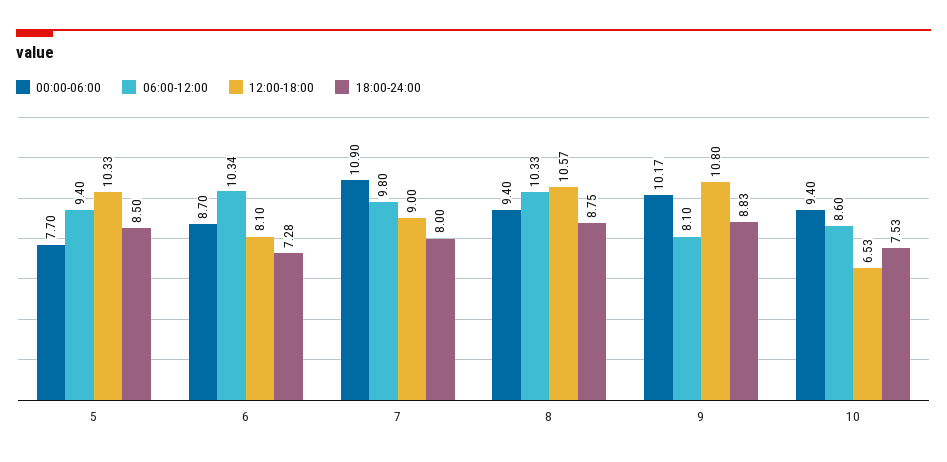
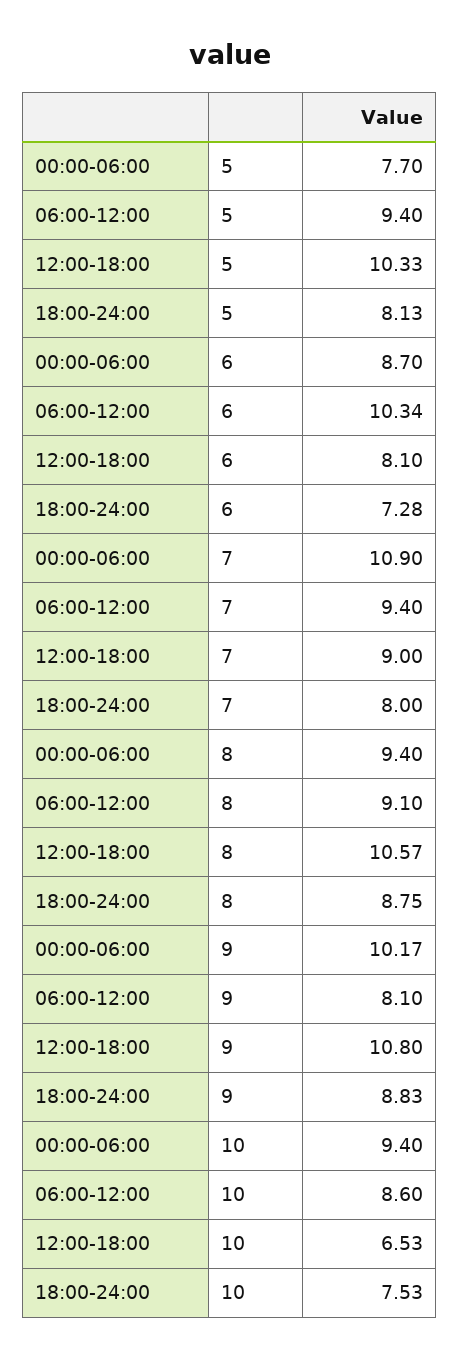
18:00-24:00, 5: 8.5 -> 8.13
06:00-12:00, 7: 9.8 -> 9.4
06:00-12:00, 8: 10.33 -> 9.1

